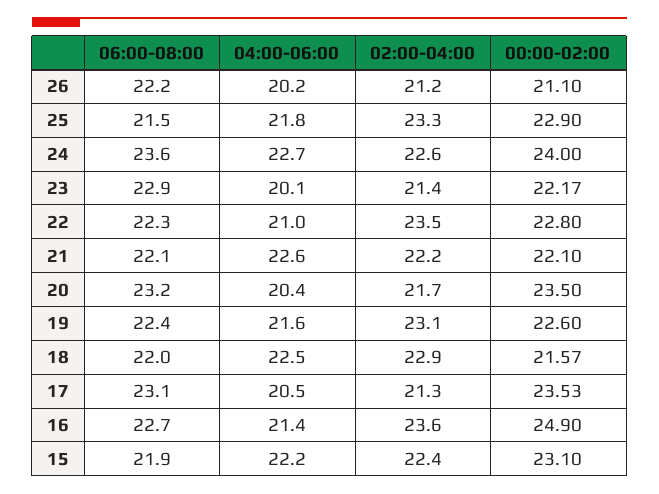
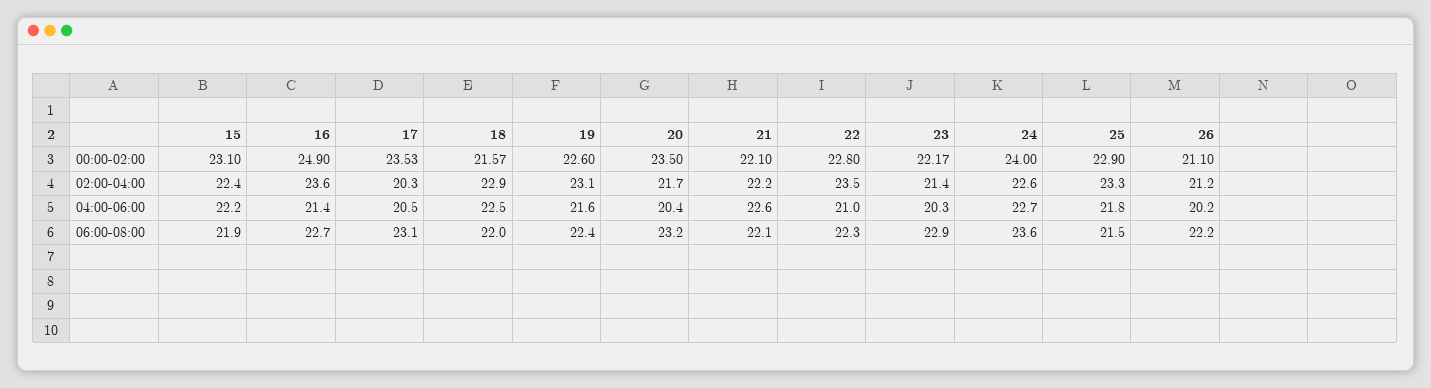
04:00-06:00, 23: 20.1 -> 20.3
02:00-04:00, 17: 21.3 -> 20.3

